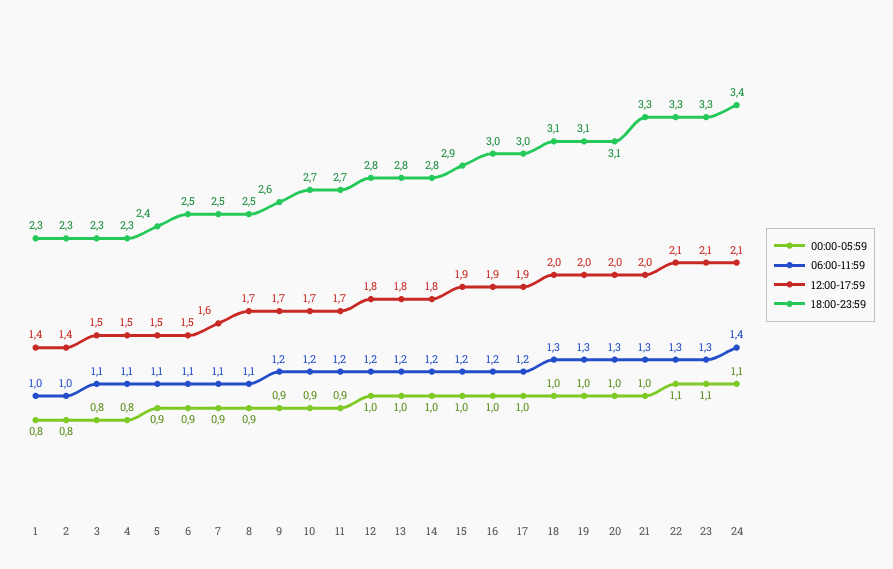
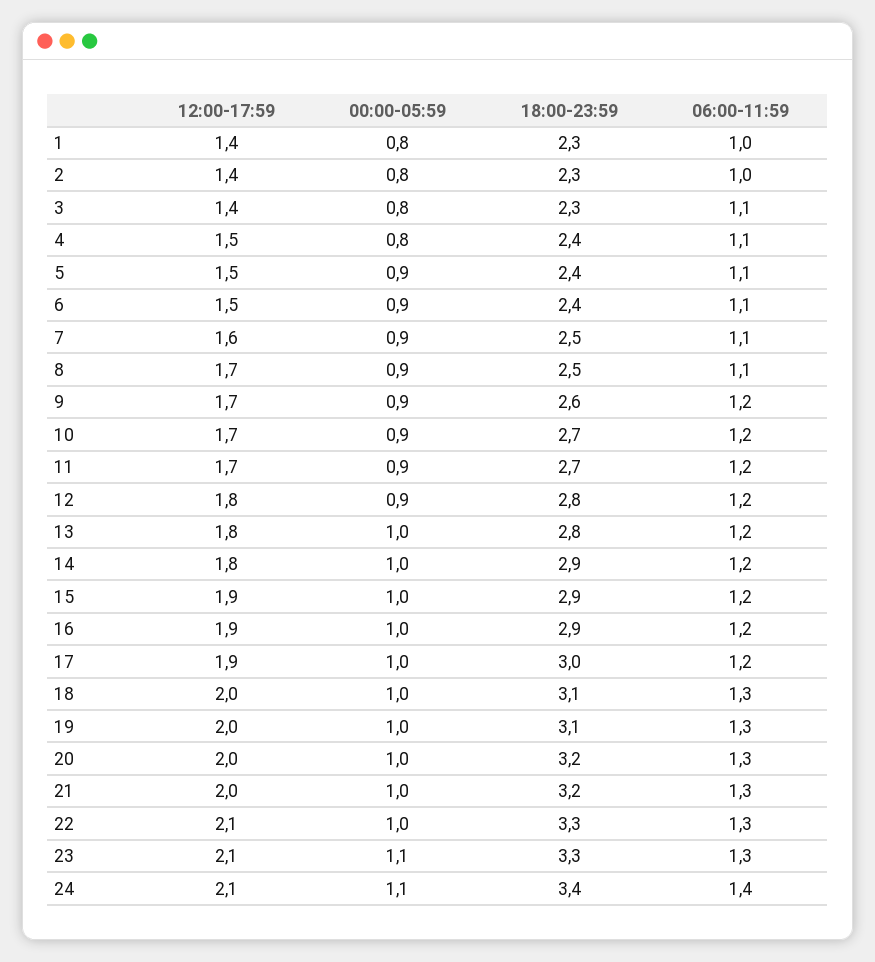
12:00-17:59, 3: 1.5 -> 1.4
18:00-23:59, 4: 2.3 -> 2.4
18:00-23:59, 6: 2.5 -> 2.4
00:00-05:59, 12: 1 -> 0.9
18:00-23:59, 14: 2.8 -> 2.9
18:00-23:59, 16: 3 -> 2.9
18:00-23:59, 20: 3.1 -> 3.2
18:00-23:59, 21: 3.3 -> 3.2
00:00-05:59, 22: 1.1 -> 1

